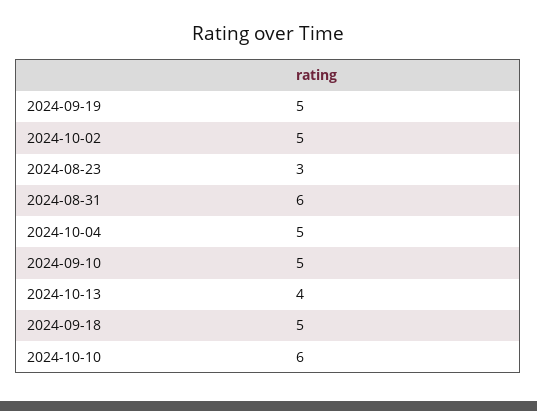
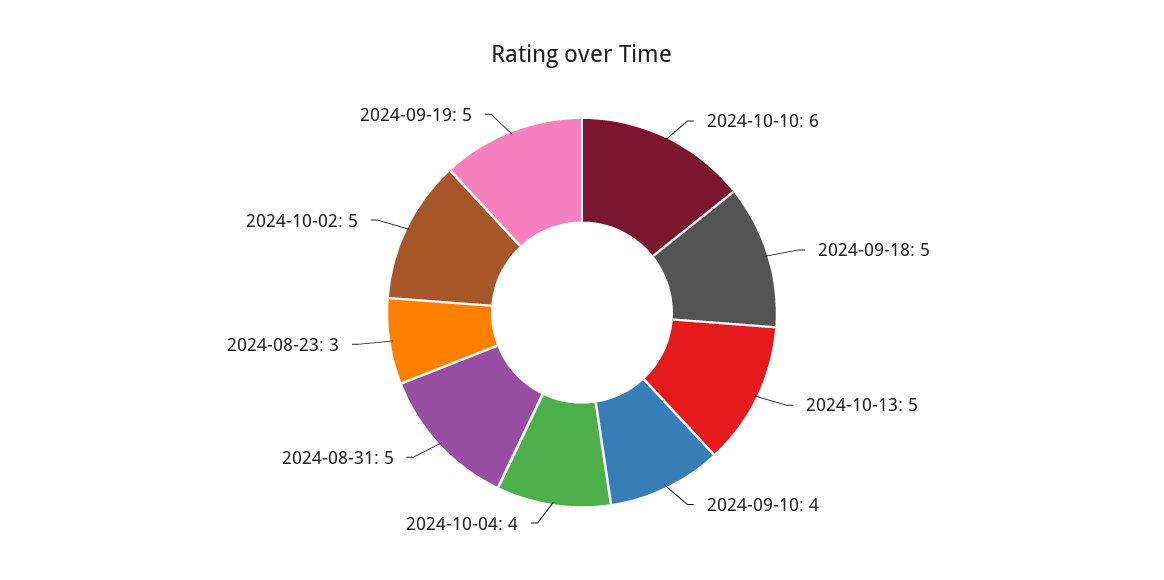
2024-08-31: 6 -> 5
2024-10-04: 5 -> 4
2024-09-10: 5 -> 4
2024-10-13: 4 -> 5

